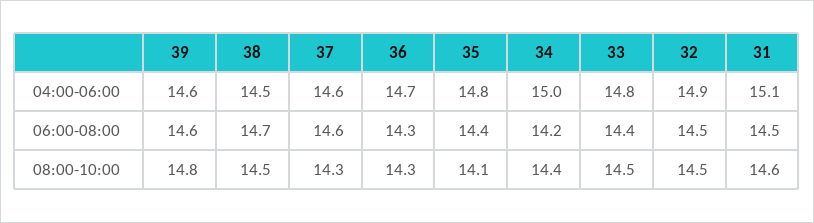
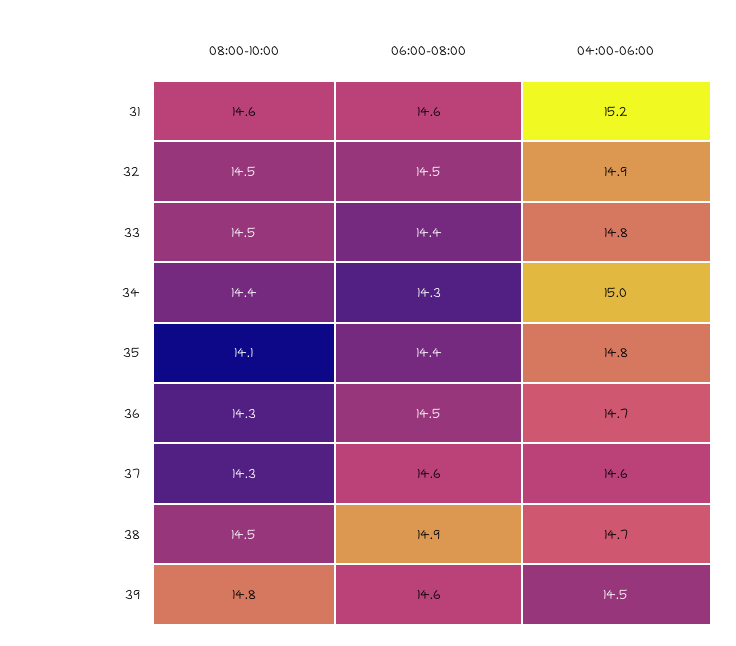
39, 04:00-06:00: 14.6 -> 14.5
38, 04:00-06:00: 14.5 -> 14.7
31, 04:00-06:00: 15.1 -> 15.2
38, 06:00-08:00: 14.7 -> 14.9
36, 06:00-08:00: 14.3 -> 14.5
34, 06:00-08:00: 14.2 -> 14.3
31, 06:00-08:00: 14.5 -> 14.6

